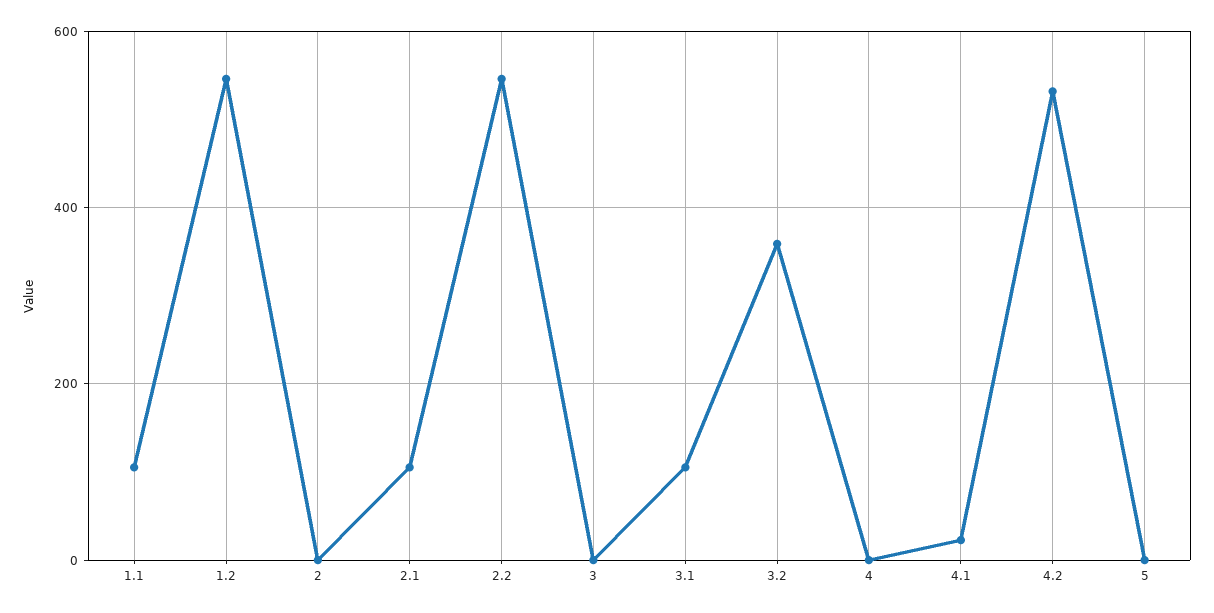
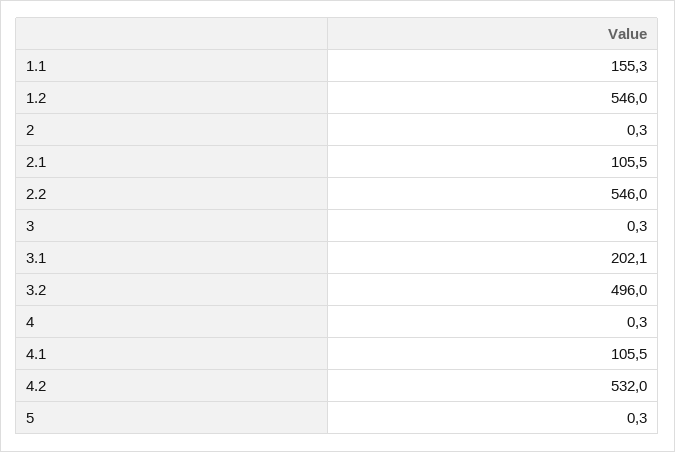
1.1: 100 -> 155.3
3.1: 100 -> 202.1
3.2: 360 -> 496
4.1: 20 -> 105.5

